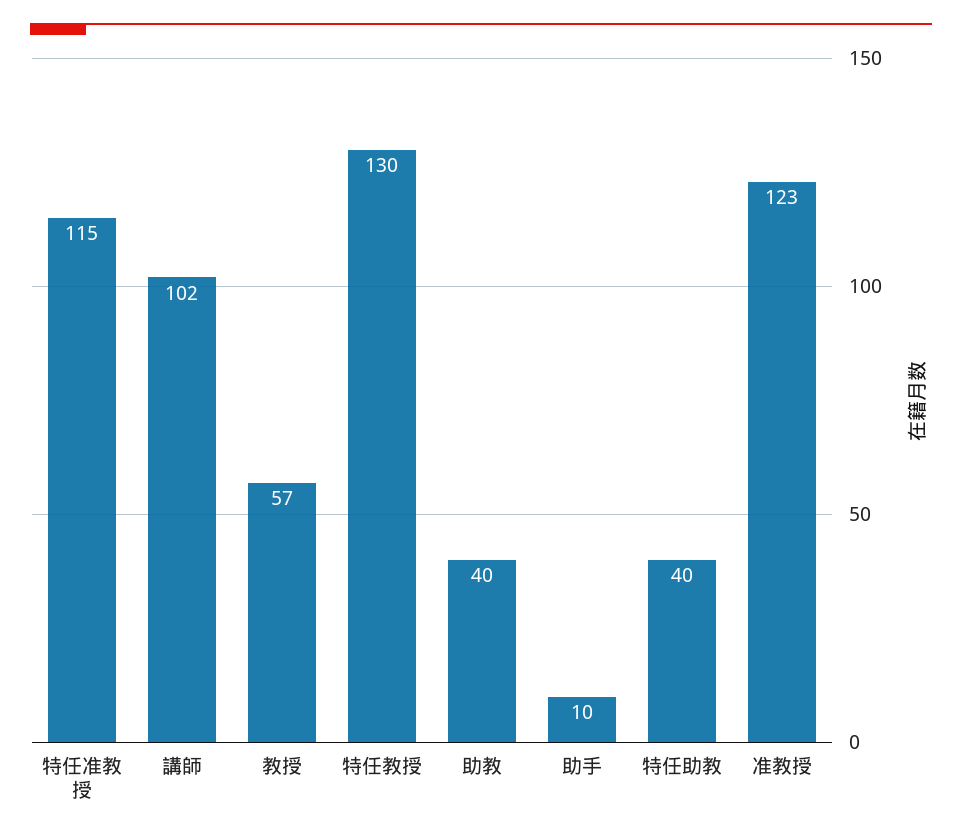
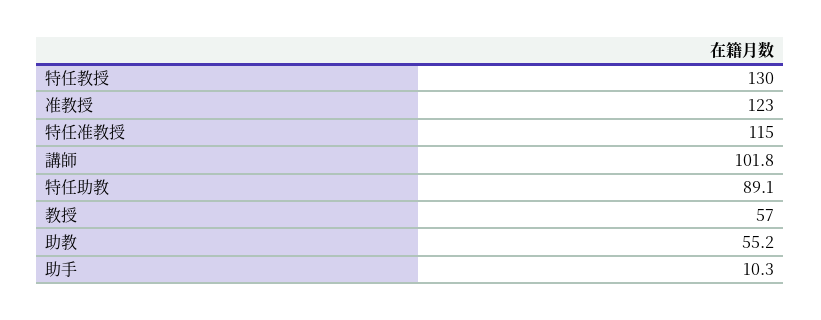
助教: 40 -> 55.2
特任助教: 40 -> 89.1

